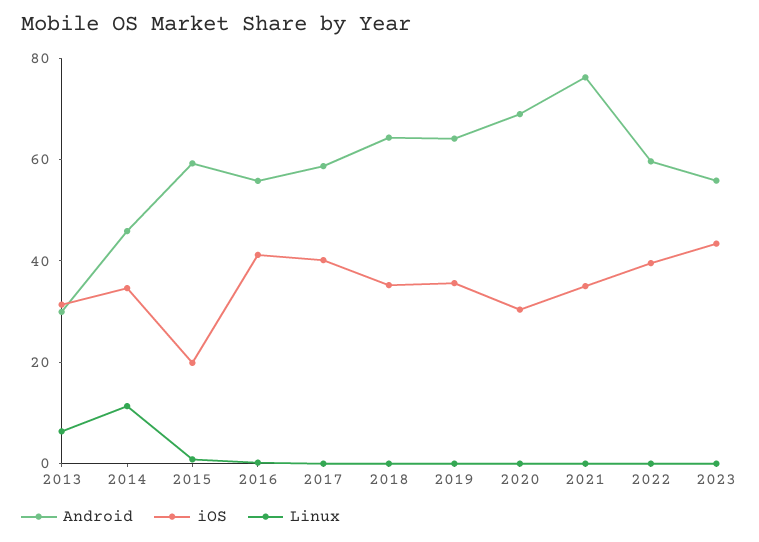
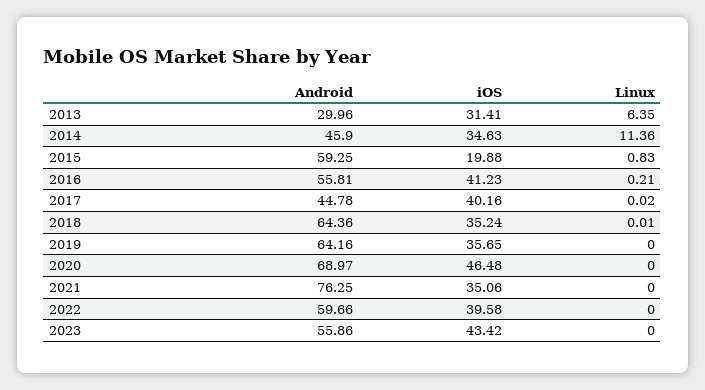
Android, 2017: 60 -> 44.78
iOS, 2020: 30 -> 46.48

